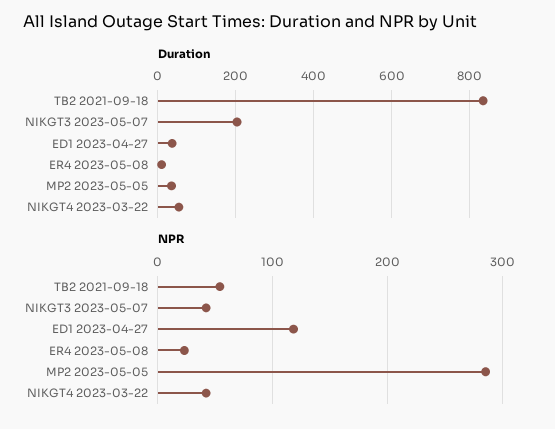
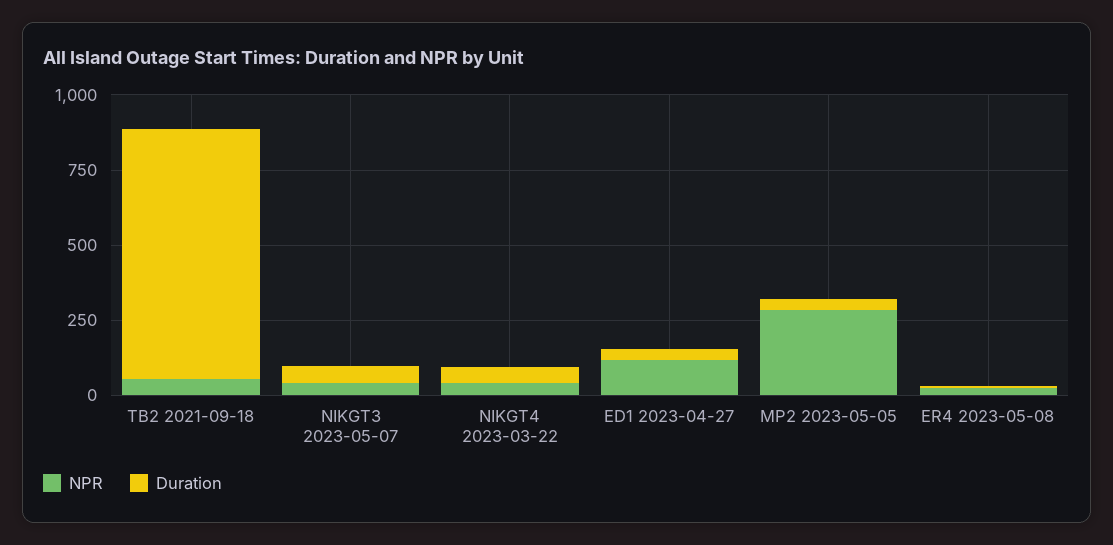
Duration, NIKGT3 2023-05-07: 200 -> 50

